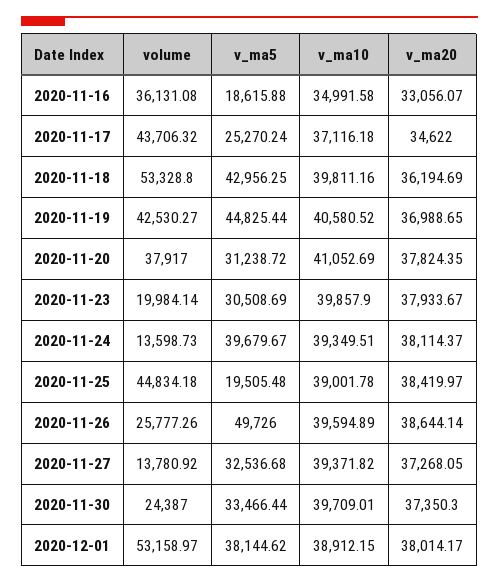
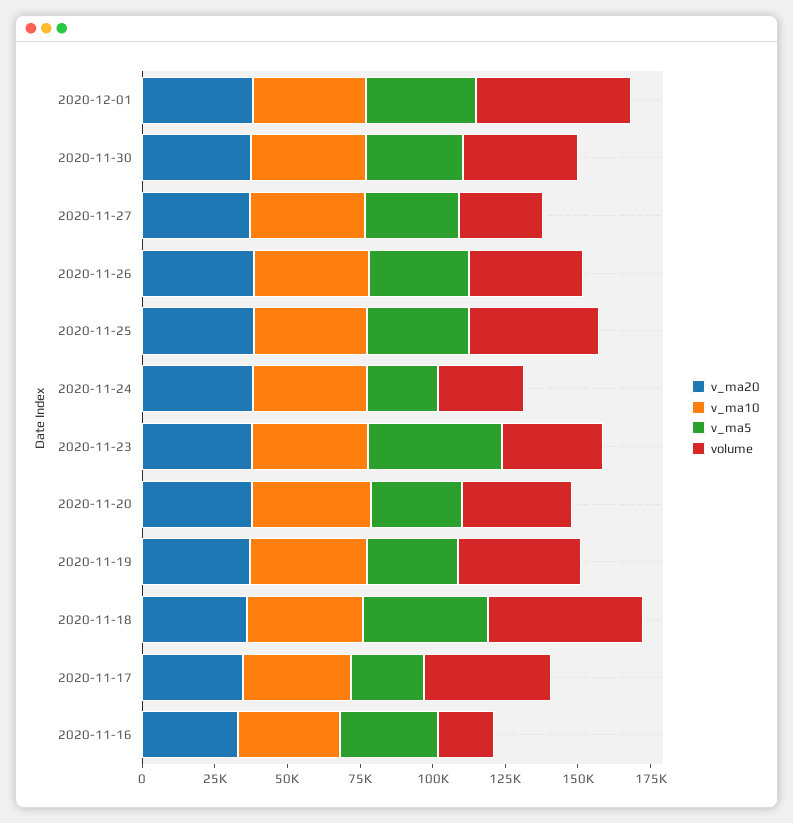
volume, 2020-11-16: 36131.08 -> 20000
v_ma5, 2020-11-16: 18615.88 -> 35000
v_ma5, 2020-11-19: 44825.44 -> 30000
volume, 2020-11-23: 19984.14 -> 35000
v_ma5, 2020-11-23: 30508.69 -> 45000
volume, 2020-11-24: 13598.73 -> 30000
v_ma5, 2020-11-24: 39679.67 -> 25000
v_ma5, 2020-11-25: 19505.48 -> 35000
volume, 2020-11-26: 25777.26 -> 40000
v_ma5, 2020-11-26: 49726 -> 35000
volume, 2020-11-27: 13780.92 -> 30000
volume, 2020-11-30: 24387 -> 40000

